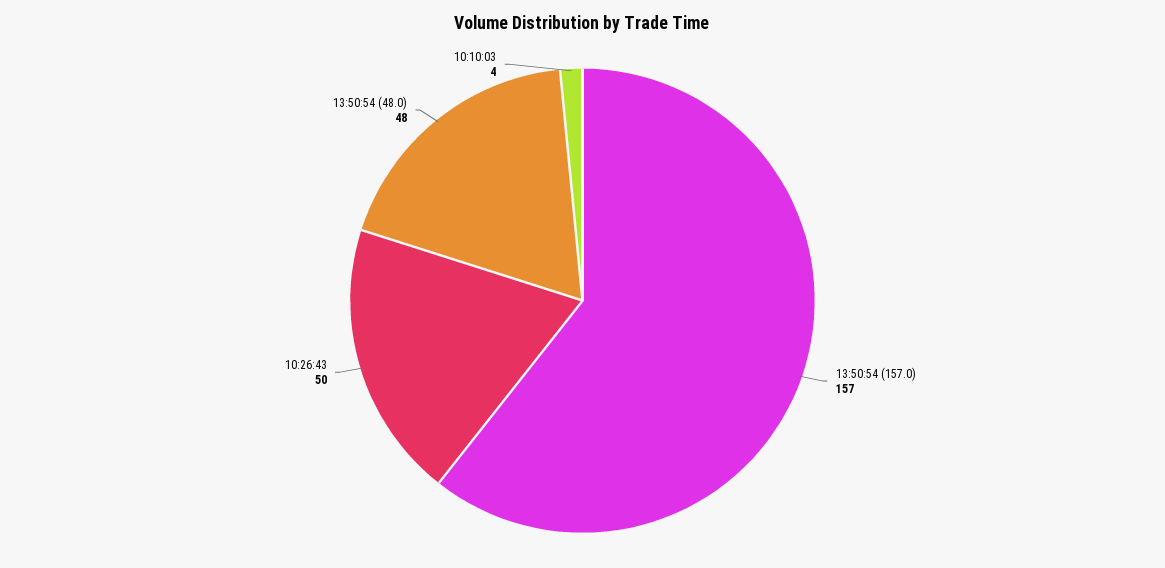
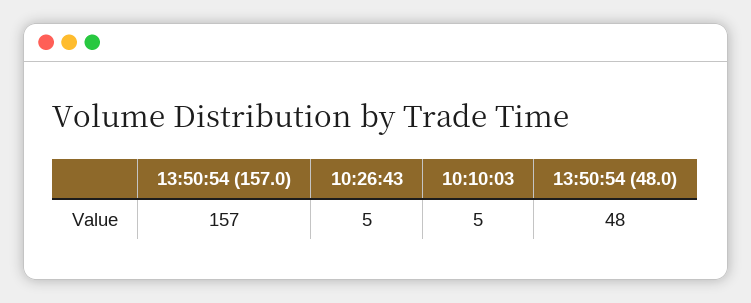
10:26:43: 50 -> 5
10:10:03: 4 -> 5

